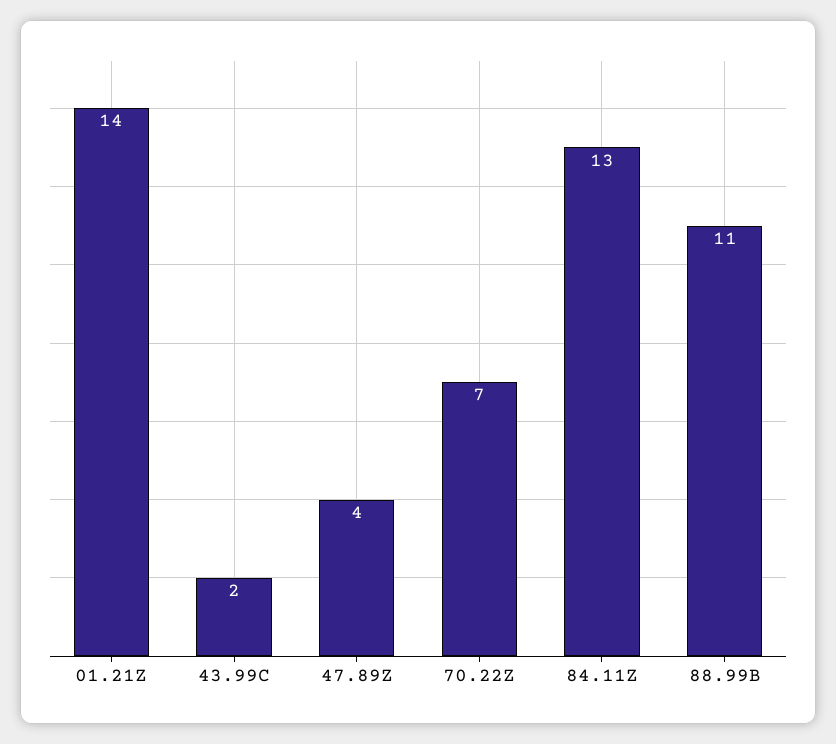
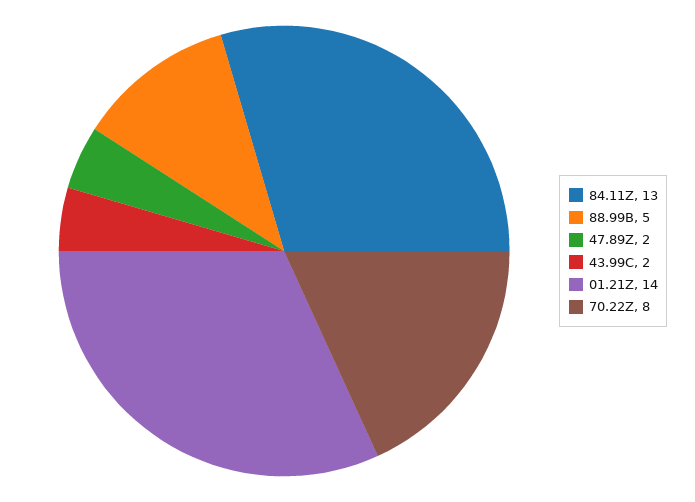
47.89Z: 4 -> 2
70.22Z: 7 -> 8
88.99B: 11 -> 5

